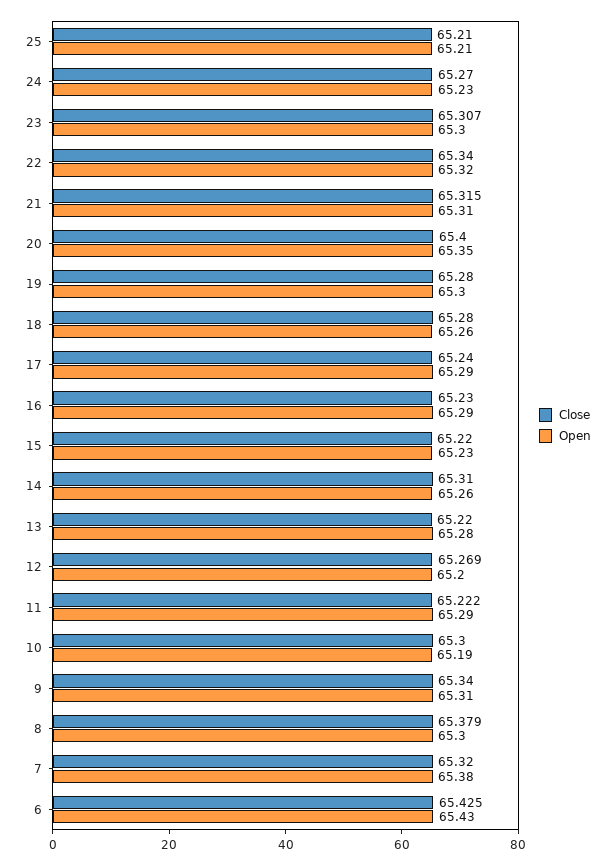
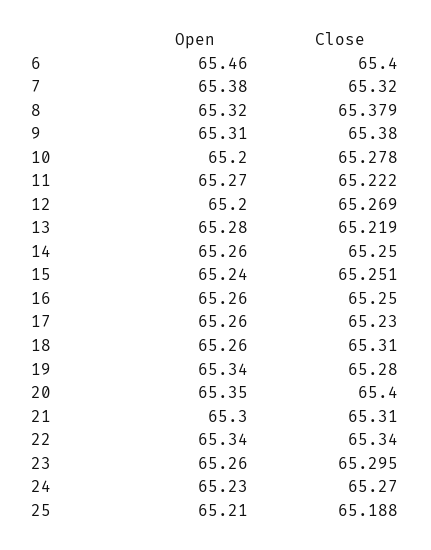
Close, 25: 65.21 -> 65.188
Close, 23: 65.307 -> 65.295
Open, 23: 65.3 -> 65.26
Open, 22: 65.32 -> 65.34
Close, 21: 65.315 -> 65.31
Open, 21: 65.31 -> 65.3
Open, 19: 65.3 -> 65.34
Close, 18: 65.28 -> 65.31
Close, 17: 65.24 -> 65.23
Open, 17: 65.29 -> 65.26
Close, 16: 65.23 -> 65.25
Open, 16: 65.29 -> 65.26
Close, 15: 65.22 -> 65.251
Open, 15: 65.23 -> 65.24
Close, 14: 65.31 -> 65.25
Close, 13: 65.22 -> 65.219
Open, 11: 65.29 -> 65.27
Close, 10: 65.3 -> 65.278
Open, 10: 65.19 -> 65.2
Close, 9: 65.34 -> 65.38
Open, 8: 65.3 -> 65.32
Close, 6: 65.425 -> 65.4
Open, 6: 65.43 -> 65.46

